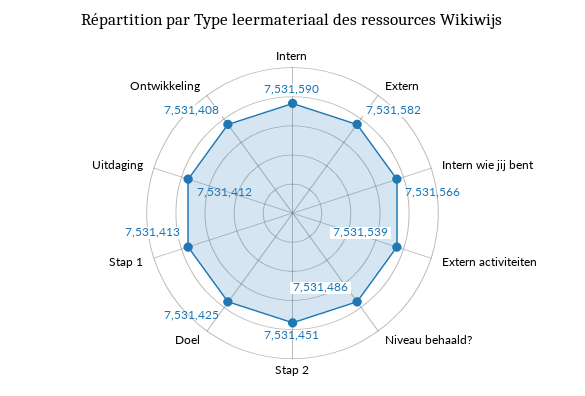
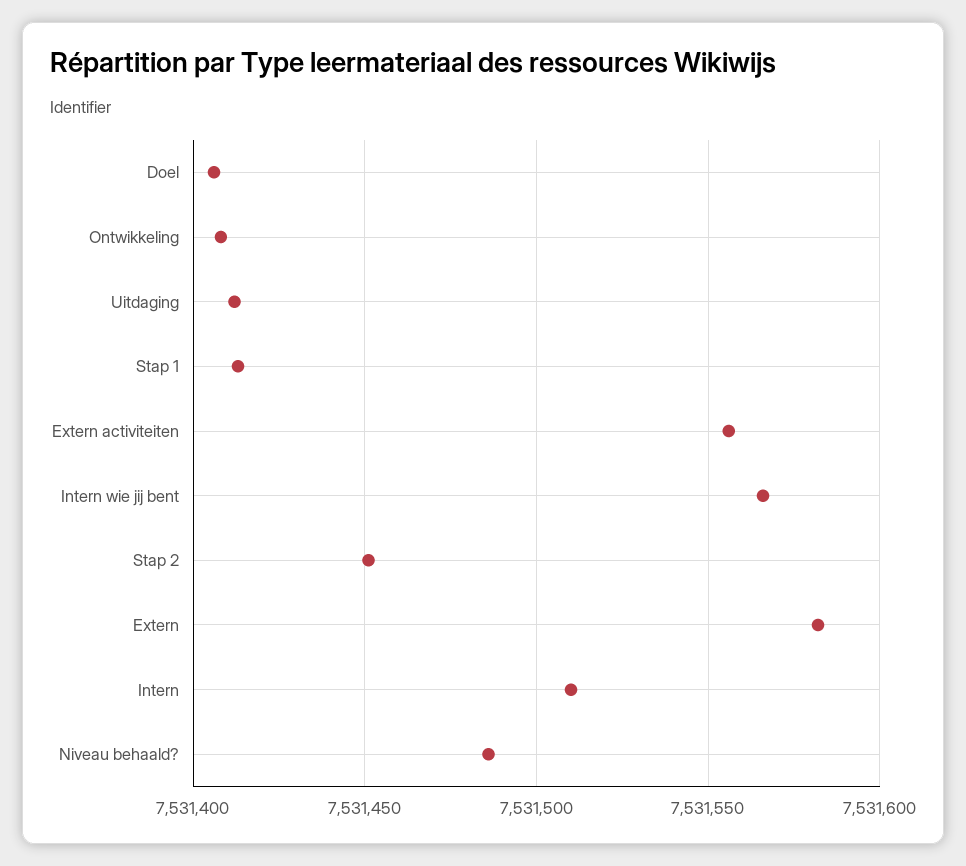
Intern: 7531590 -> 7531510
Extern activiteiten: 7531539 -> 7531555
Doel: 7531425 -> 7531405

